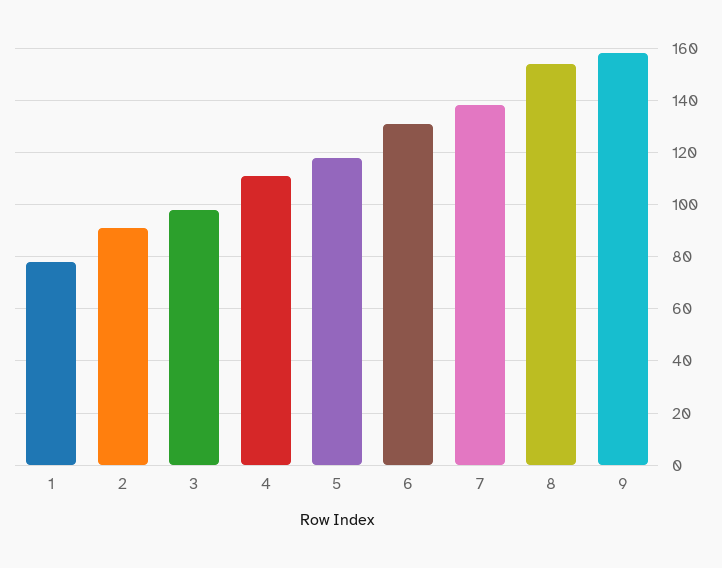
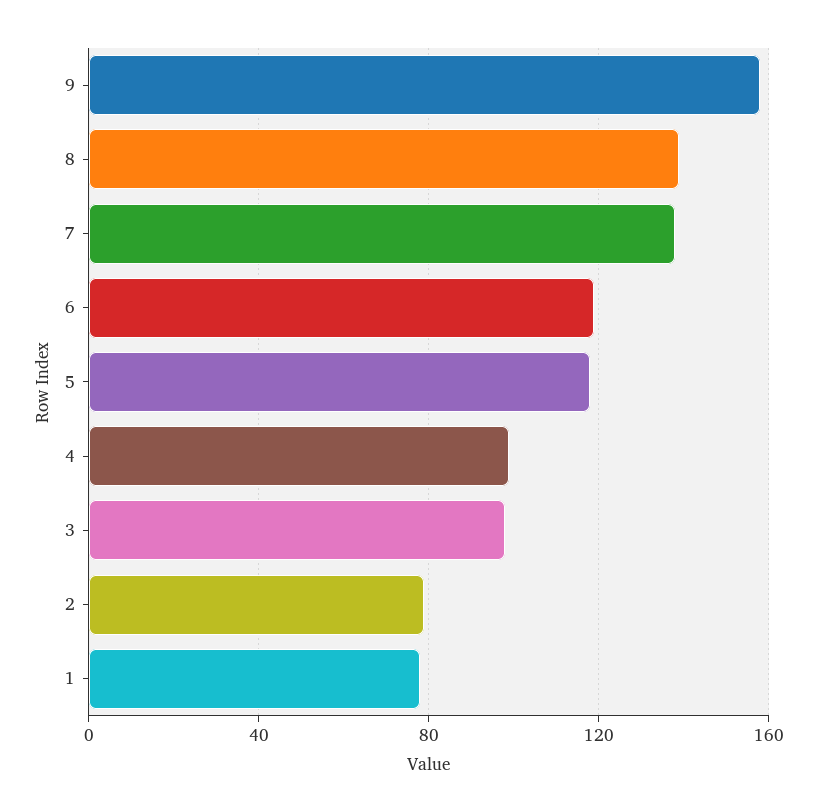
2: 90 -> 80
4: 110 -> 100
6: 130 -> 120
8: 155 -> 140

